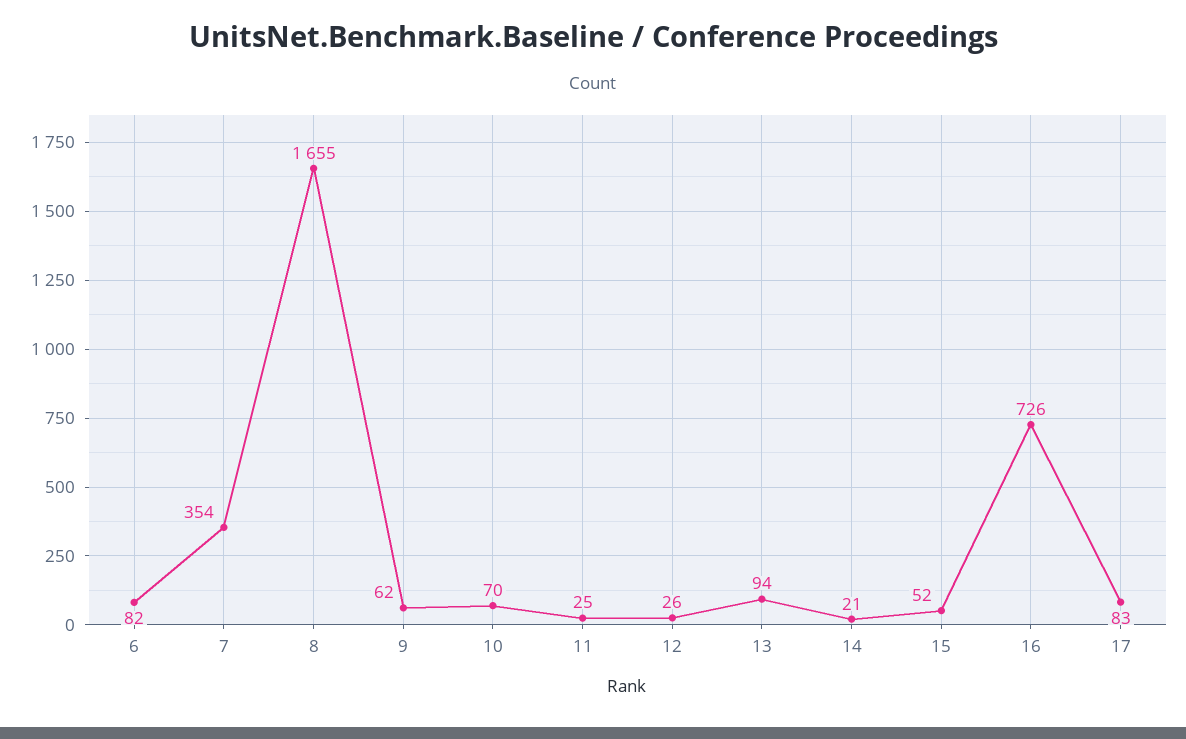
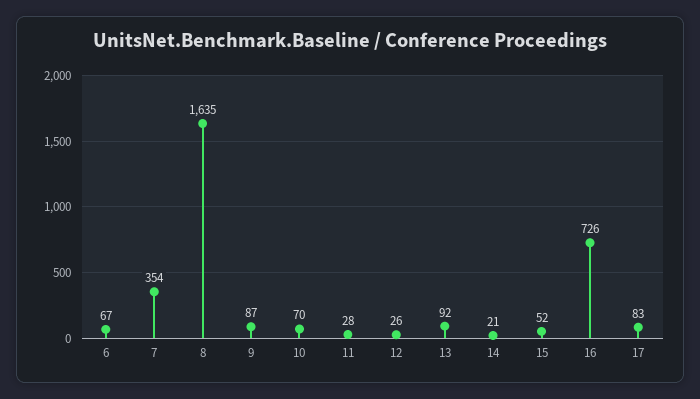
6: 82 -> 67
8: 1655 -> 1635
9: 62 -> 87
11: 25 -> 28
13: 94 -> 92

